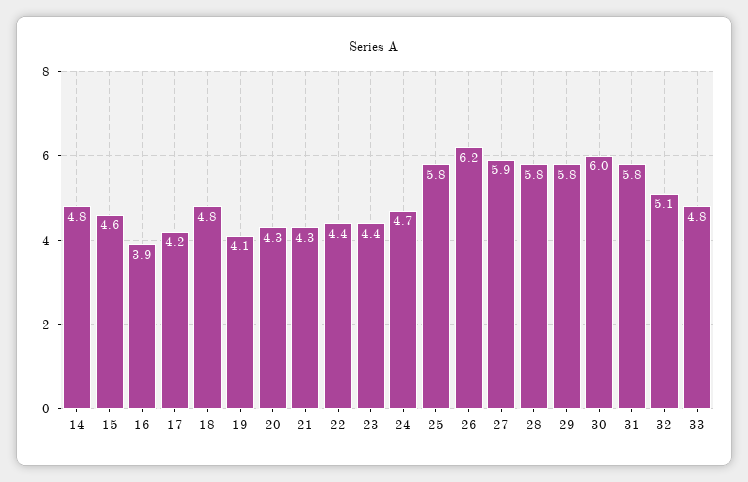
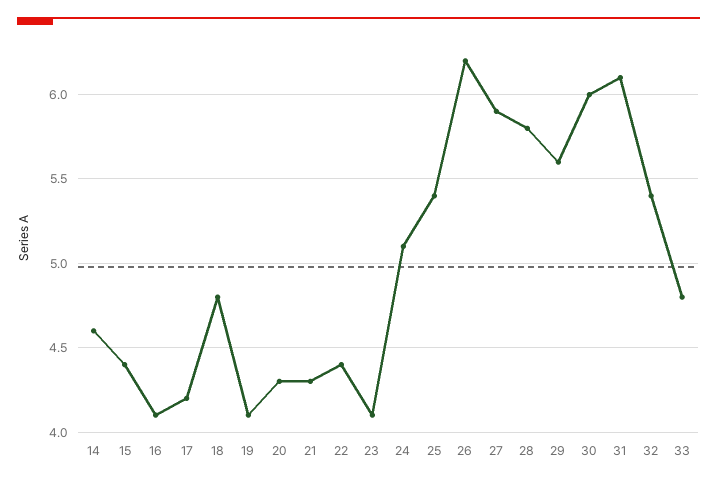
14: 4.8 -> 4.6
15: 4.6 -> 4.4
16: 3.9 -> 4.1
23: 4.4 -> 4.1
24: 4.7 -> 5.1
25: 5.8 -> 5.4
29: 5.8 -> 5.6
31: 5.8 -> 6.1
32: 5.1 -> 5.4

